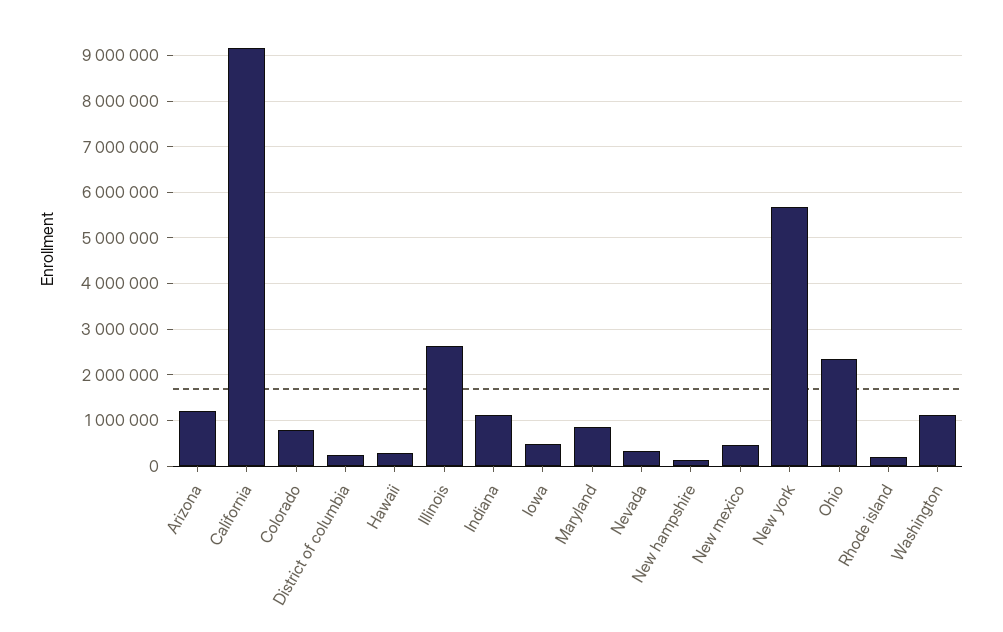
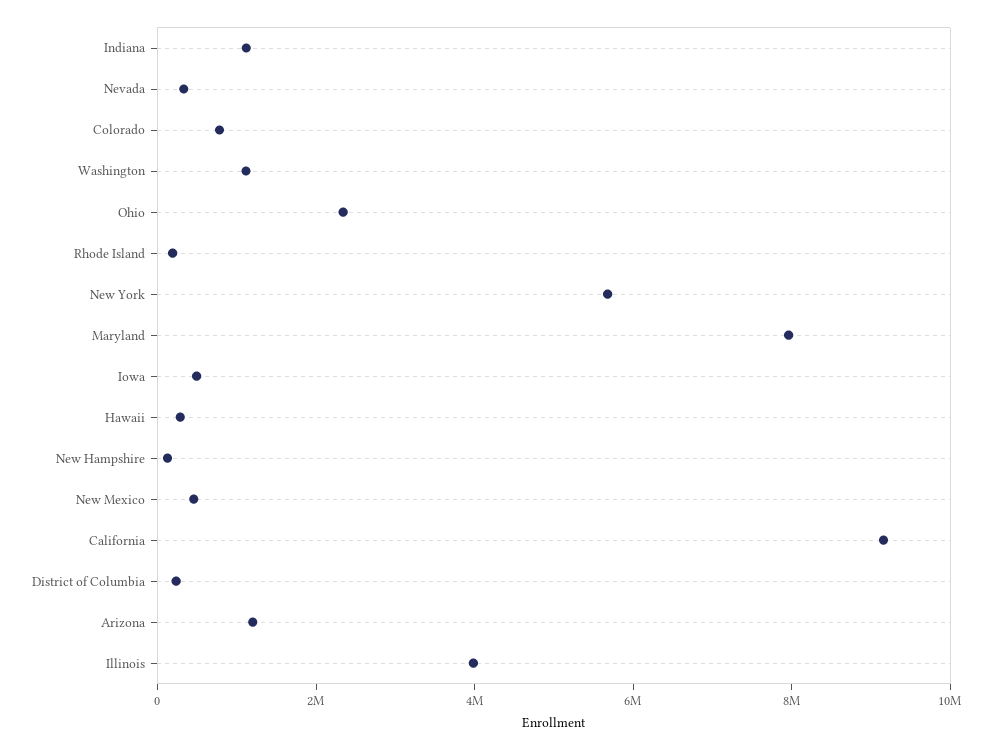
Illinois: 2600000 -> 4000000
Maryland: 800000 -> 8000000

